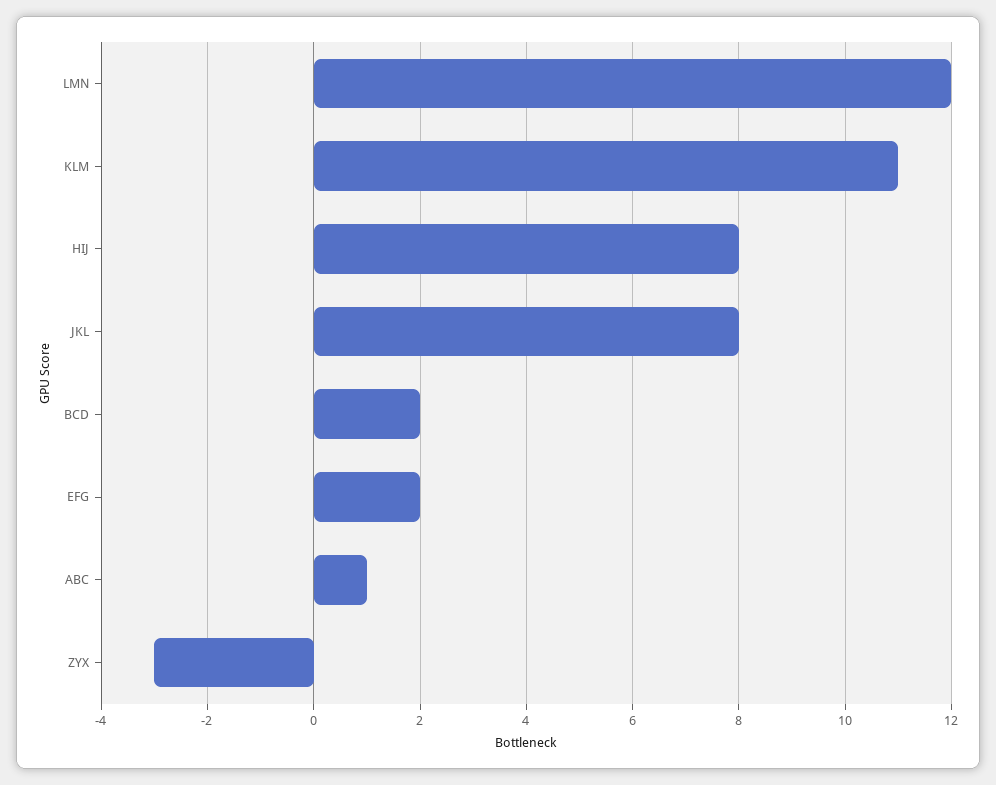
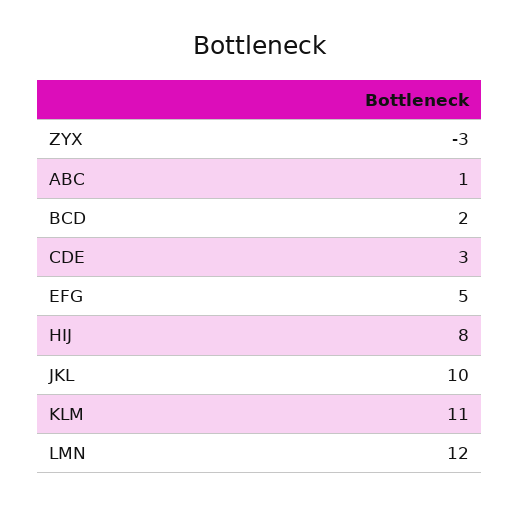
JKL: 8 -> 10
EFG: 2 -> 5
CDE: none -> 3

